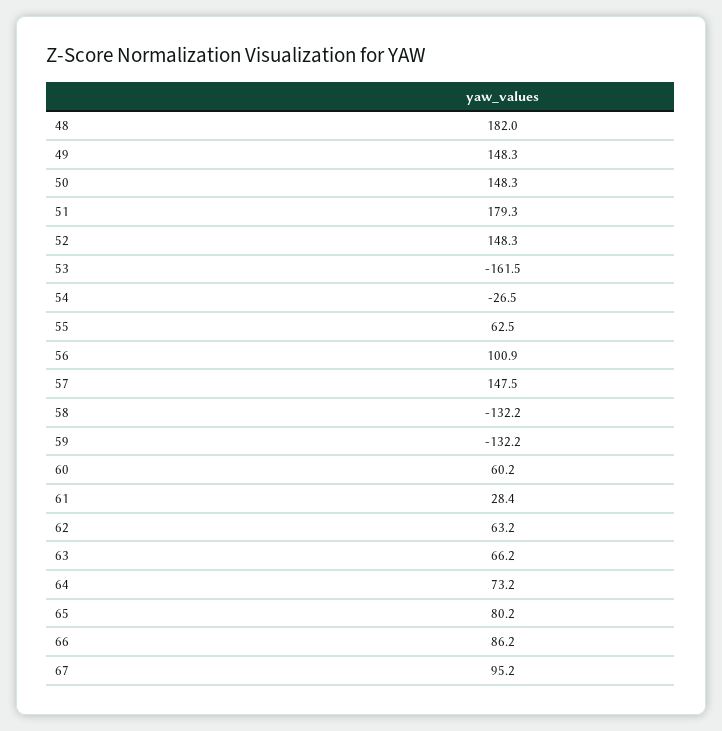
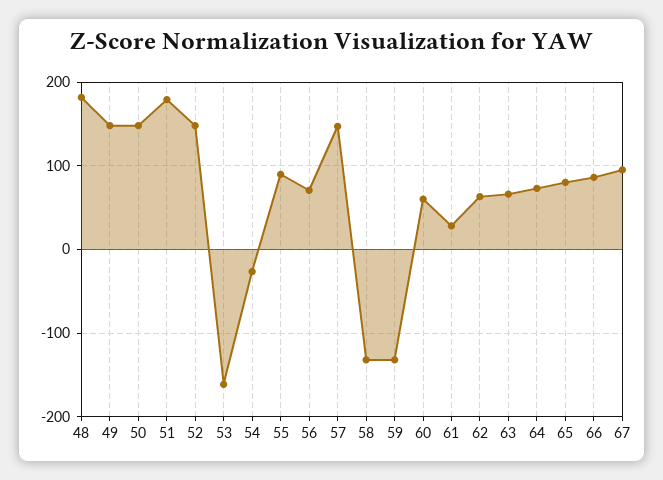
55: 62.5 -> 90
56: 100.9 -> 70

